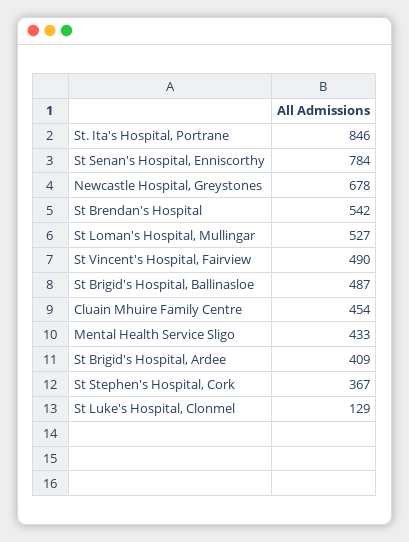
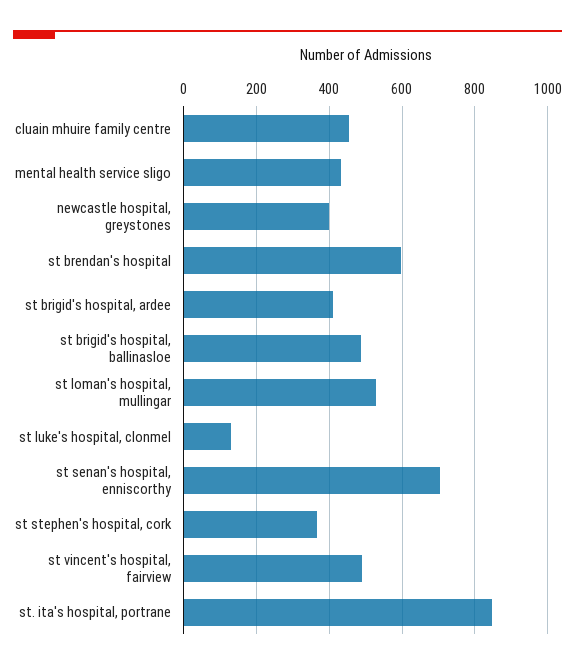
St Senan's Hospital, Enniscorthy: 784 -> 700
Newcastle Hospital, Greystones: 678 -> 400
St Brendan's Hospital: 542 -> 600

